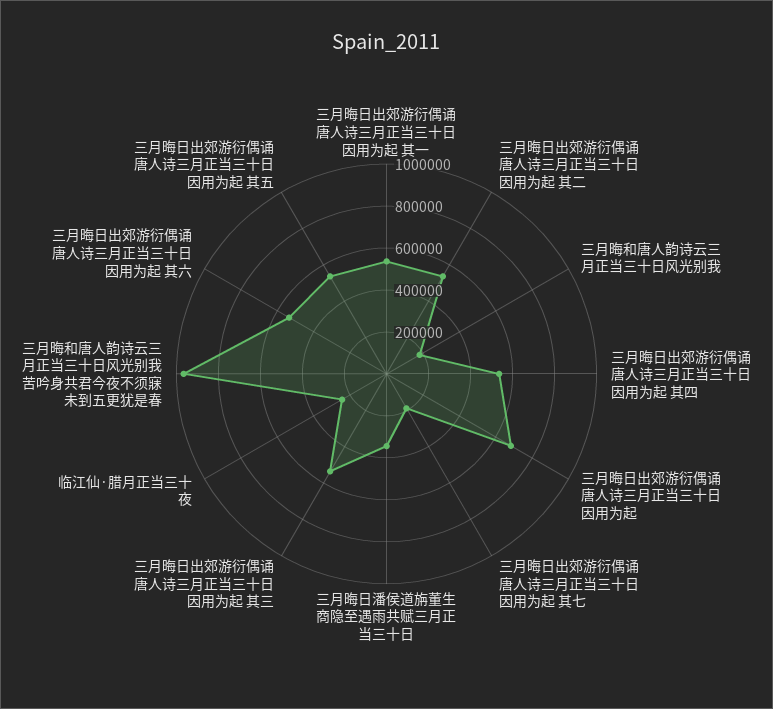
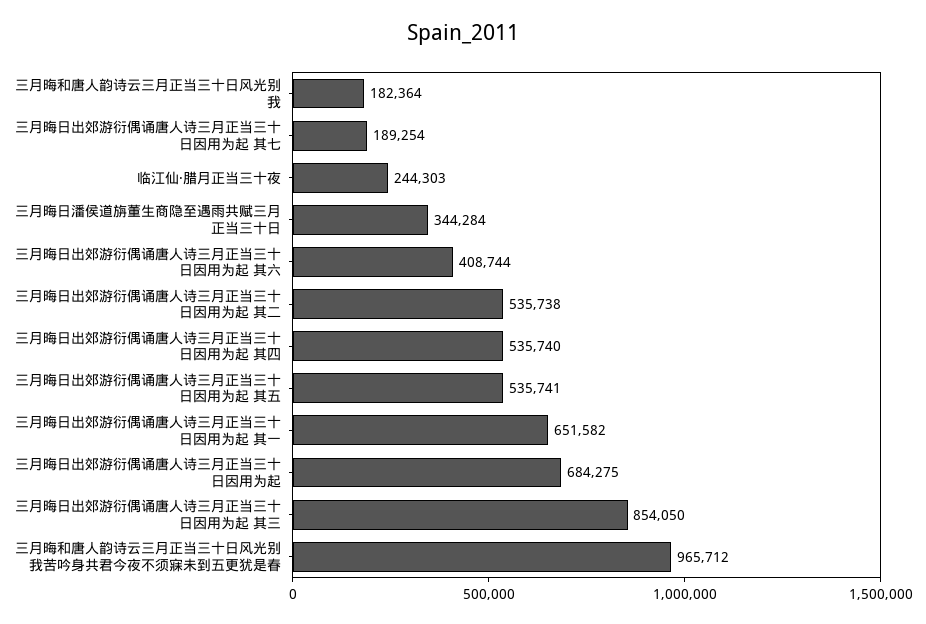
三月晦日出郊游衍偶诵唐人诗三月正当三十日因用为起 其一: 550000 -> 651582
三月晦日出郊游衍偶诵唐人诗三月正当三十日因用为起 其三: 550000 -> 854050
三月晦日出郊游衍偶诵唐人诗三月正当三十日因用为起 其六: 550000 -> 408744

